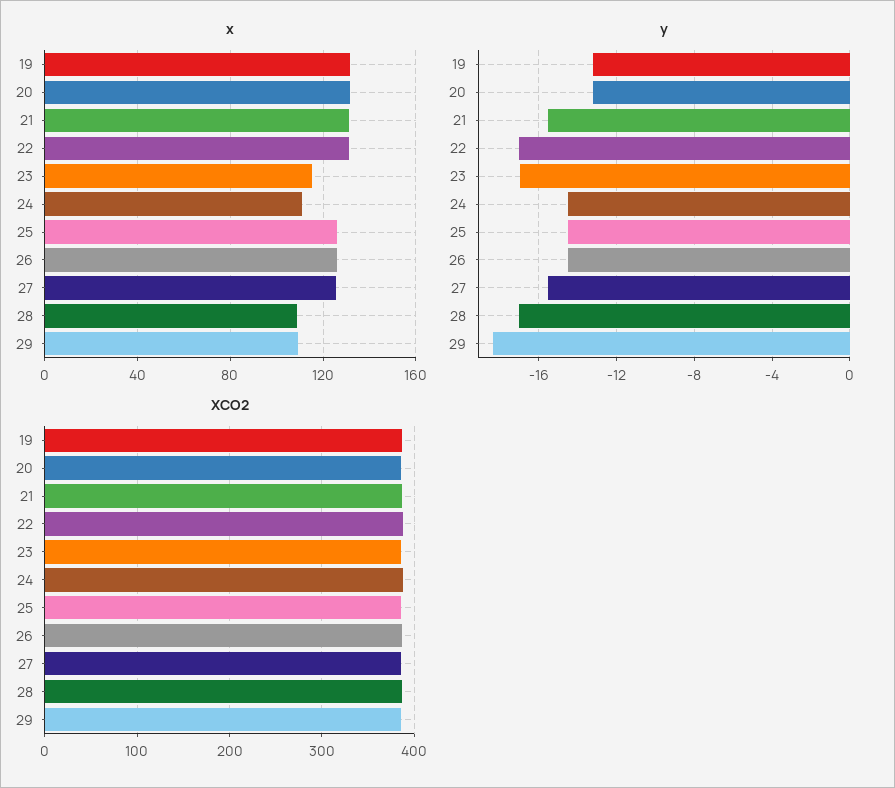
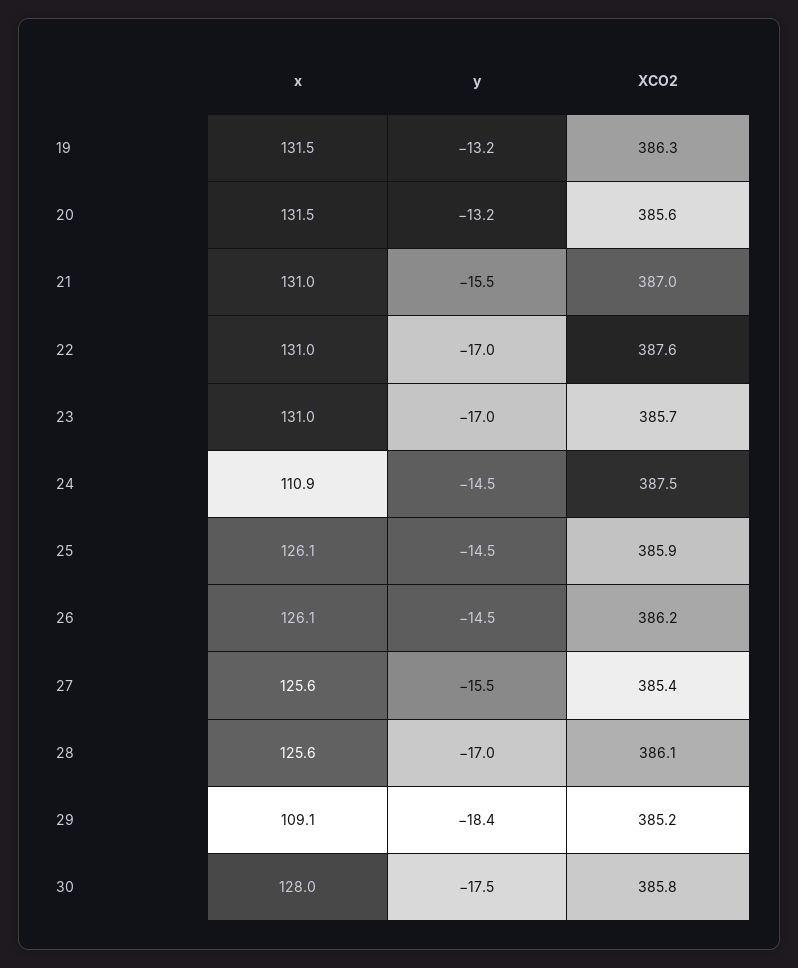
x, 23: 115 -> 131
x, 28: 110 -> 125.6
x, 30: none -> 128
y, 30: none -> -17.5
XCO2, 30: none -> 385.8

